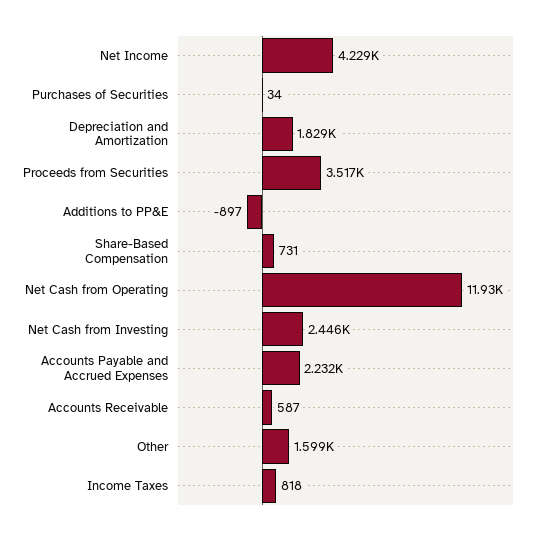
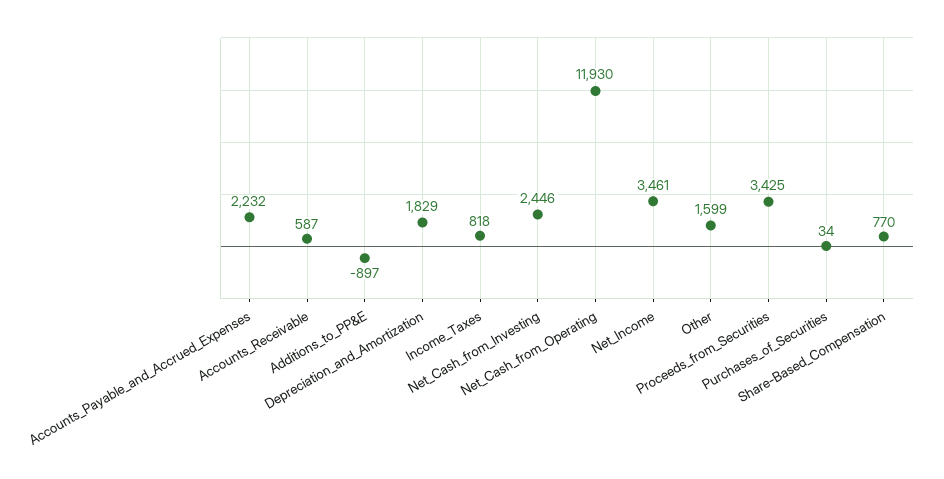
Net Income: 4229 -> 3461
Proceeds from Securities: 3517 -> 3425
Share-Based Compensation: 731 -> 770

